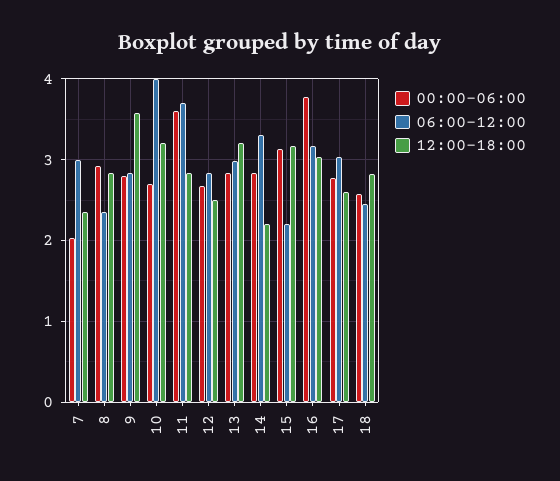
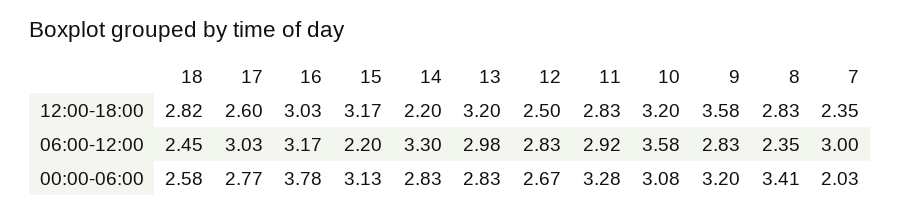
00:00-06:00, 8: 2.9 -> 3.41
00:00-06:00, 9: 2.8 -> 3.2
00:00-06:00, 10: 2.7 -> 3.08
06:00-12:00, 10: 4 -> 3.58
00:00-06:00, 11: 3.6 -> 3.28
06:00-12:00, 11: 3.7 -> 2.92

